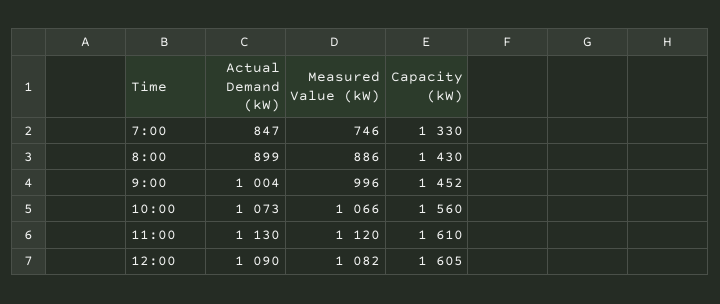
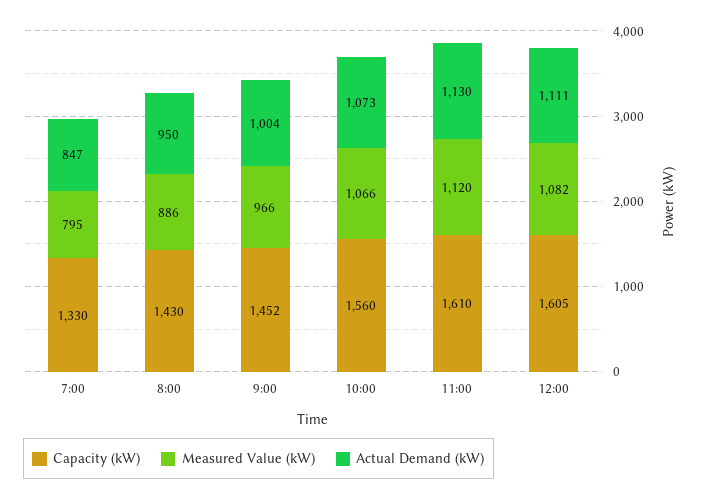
Measured Value (kW), 7:00: 746 -> 795
Actual Demand (kW), 8:00: 899 -> 950
Measured Value (kW), 9:00: 996 -> 966
Actual Demand (kW), 12:00: 1090 -> 1111

